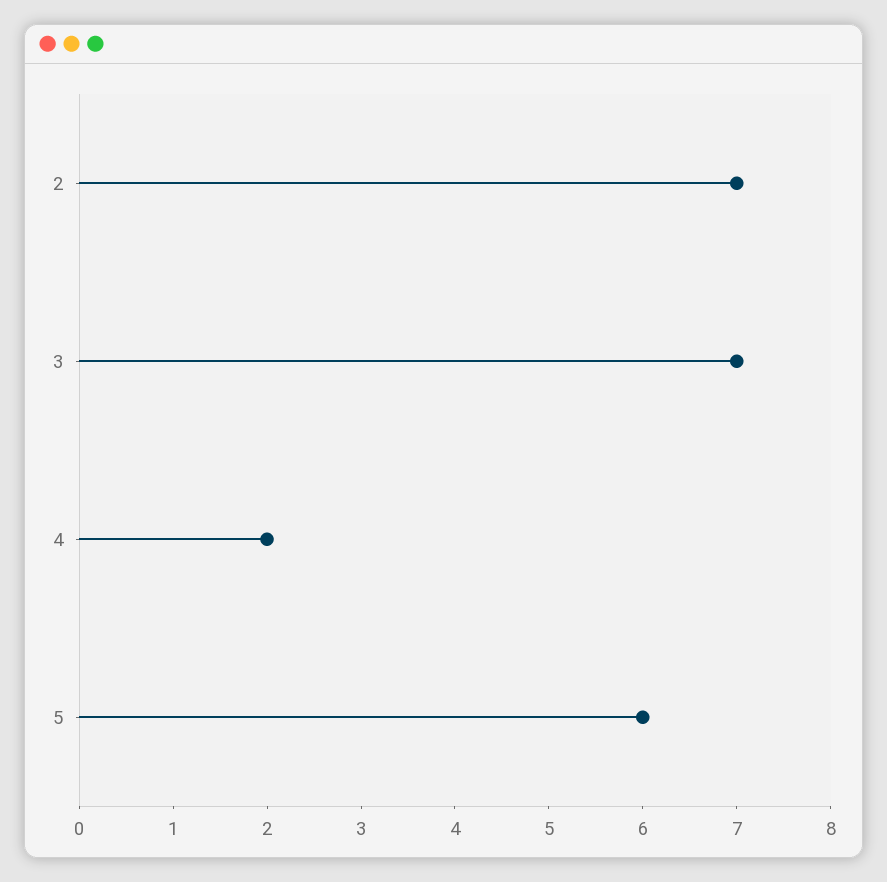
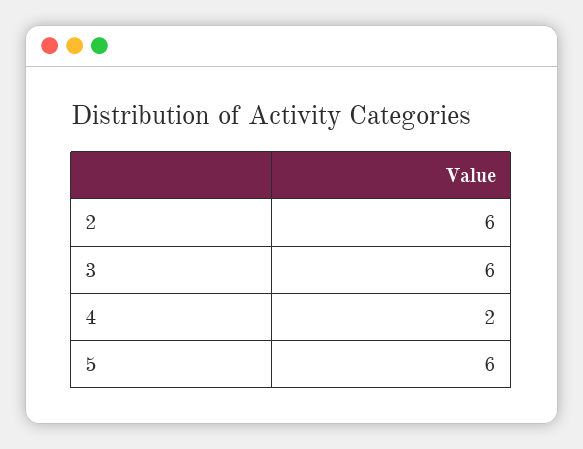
2: 7 -> 6
3: 7 -> 6

